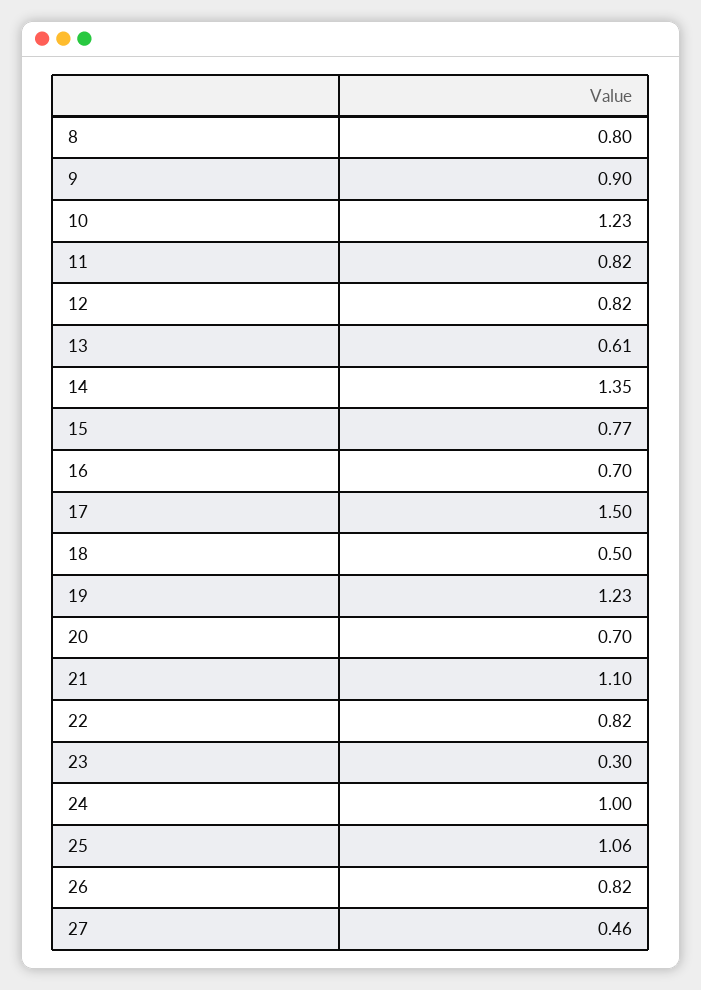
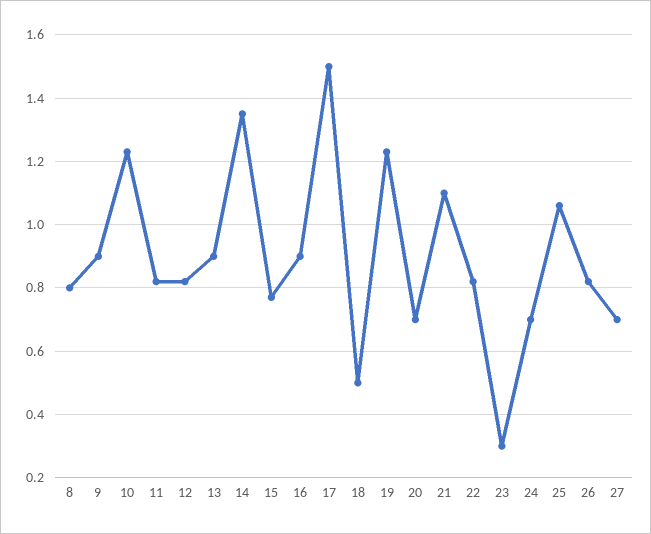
13: 0.61 -> 0.9
16: 0.7 -> 0.9
24: 1 -> 0.7
27: 0.46 -> 0.7

